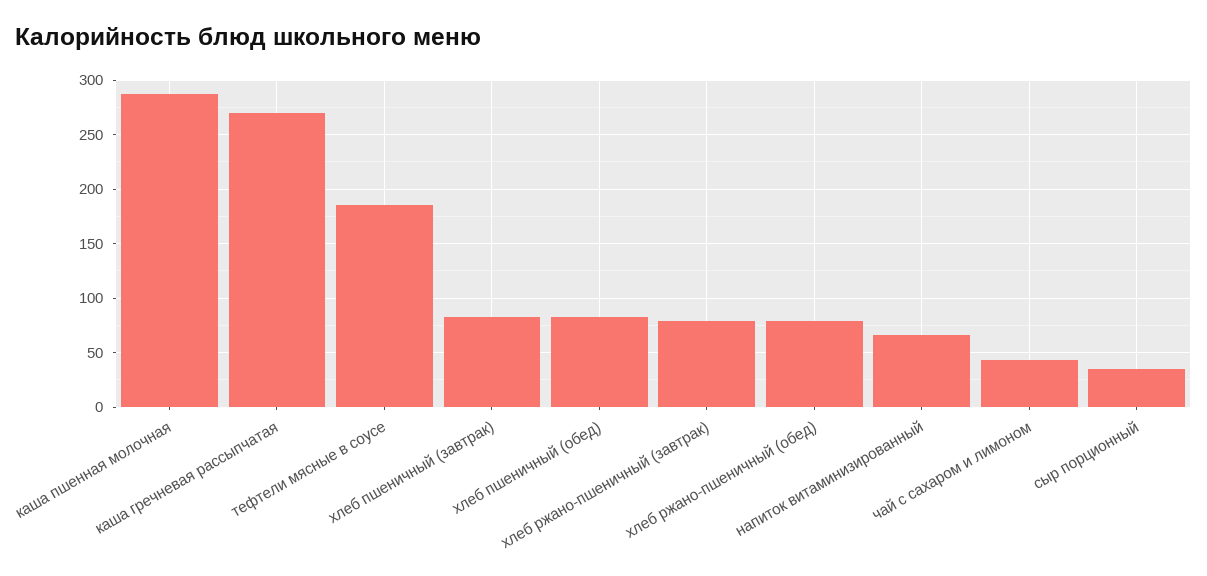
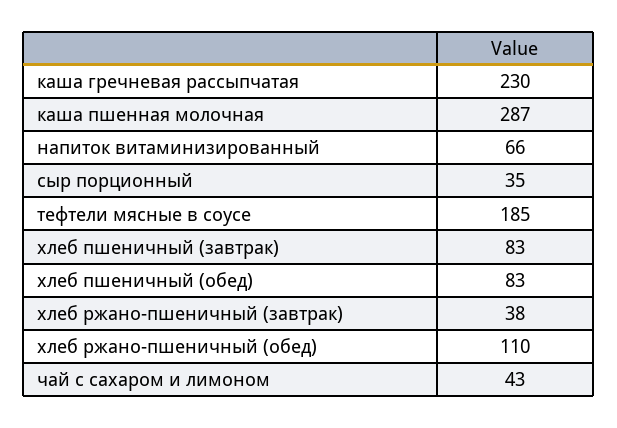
каша гречневая рассыпчатая: 270 -> 230
хлеб ржано-пшеничный (завтрак): 80 -> 38
хлеб ржано-пшеничный (обед): 80 -> 110

